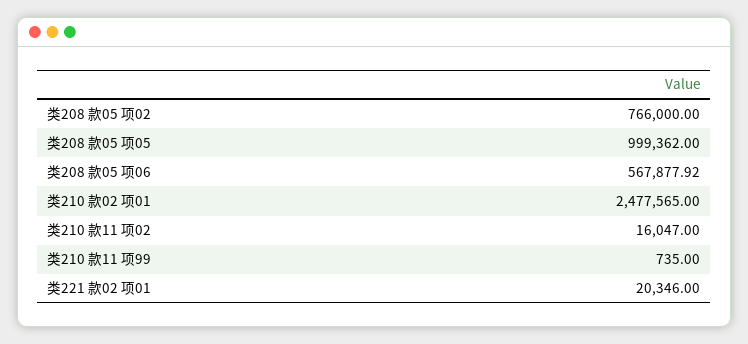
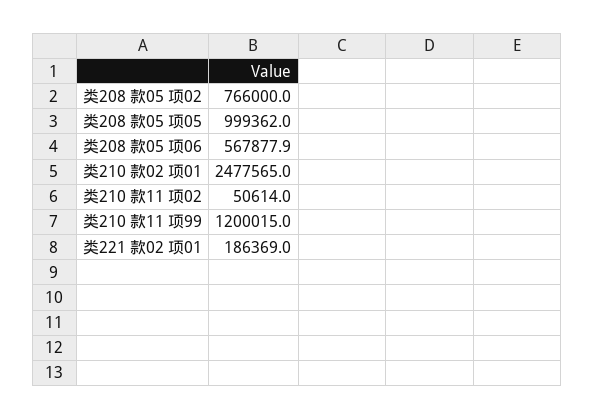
类210 款11 项02: 16047 -> 50614
类210 款11 项99: 735 -> 1200015
类221 款02 项01: 20346 -> 186369

